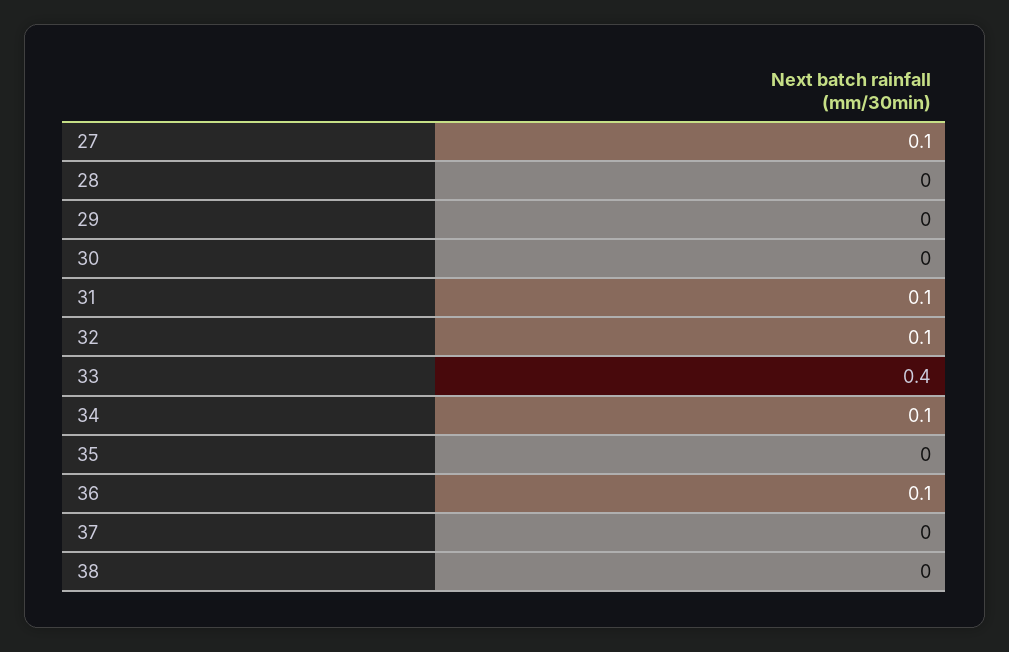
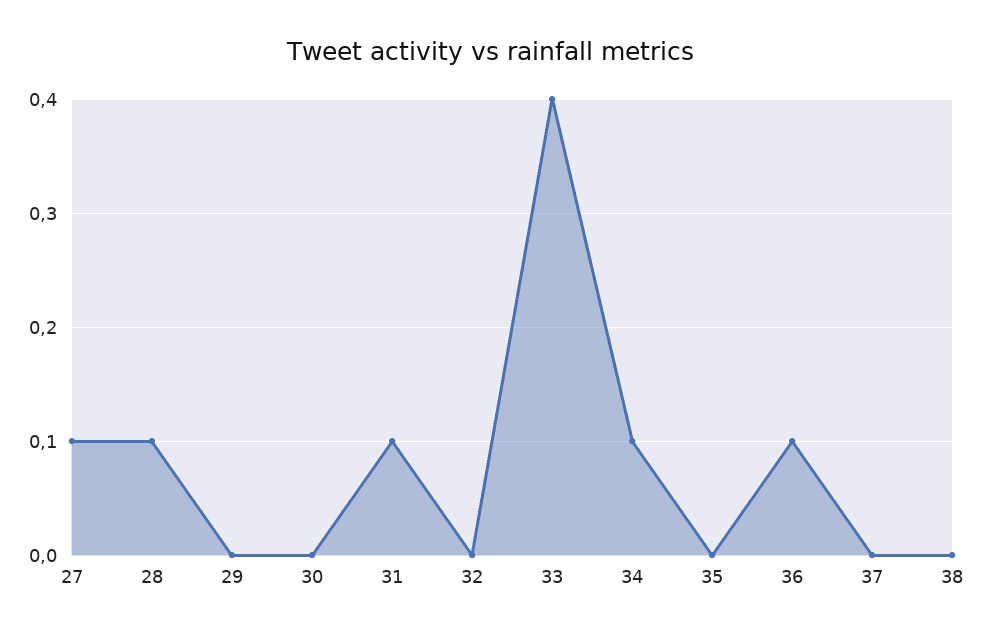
28: 0 -> 0.1
32: 0.1 -> 0

